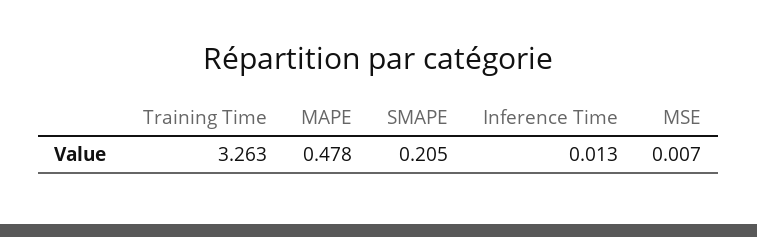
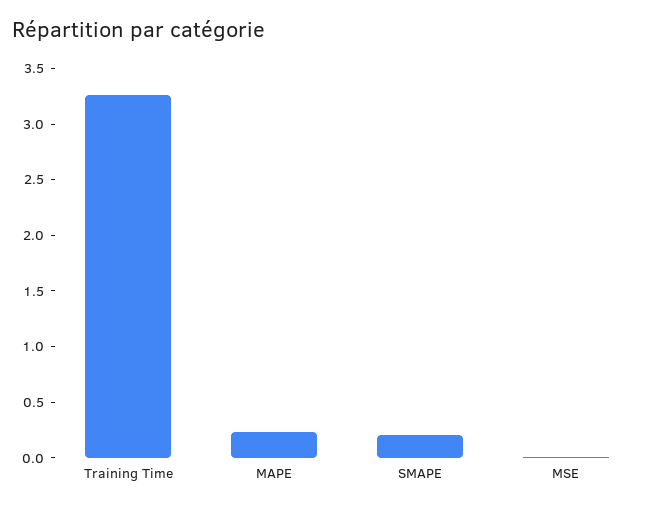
MAPE: 0.478 -> 0.2
Inference Time: 0.013 -> none

